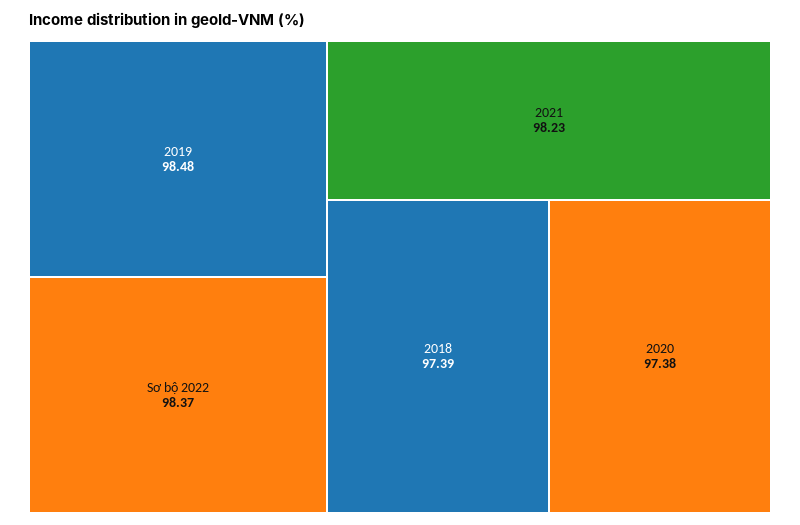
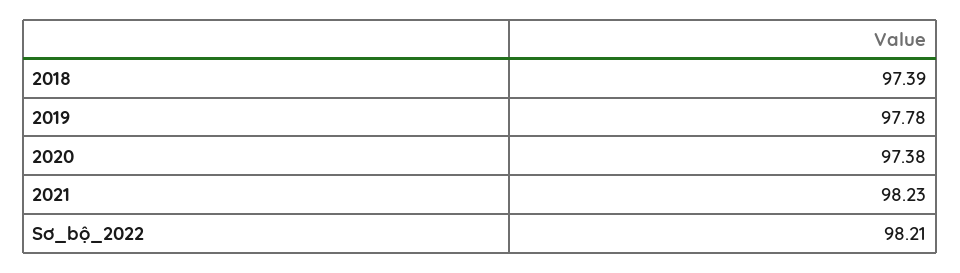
2019: 98.48 -> 97.78
Sơ bộ 2022: 98.37 -> 98.21

